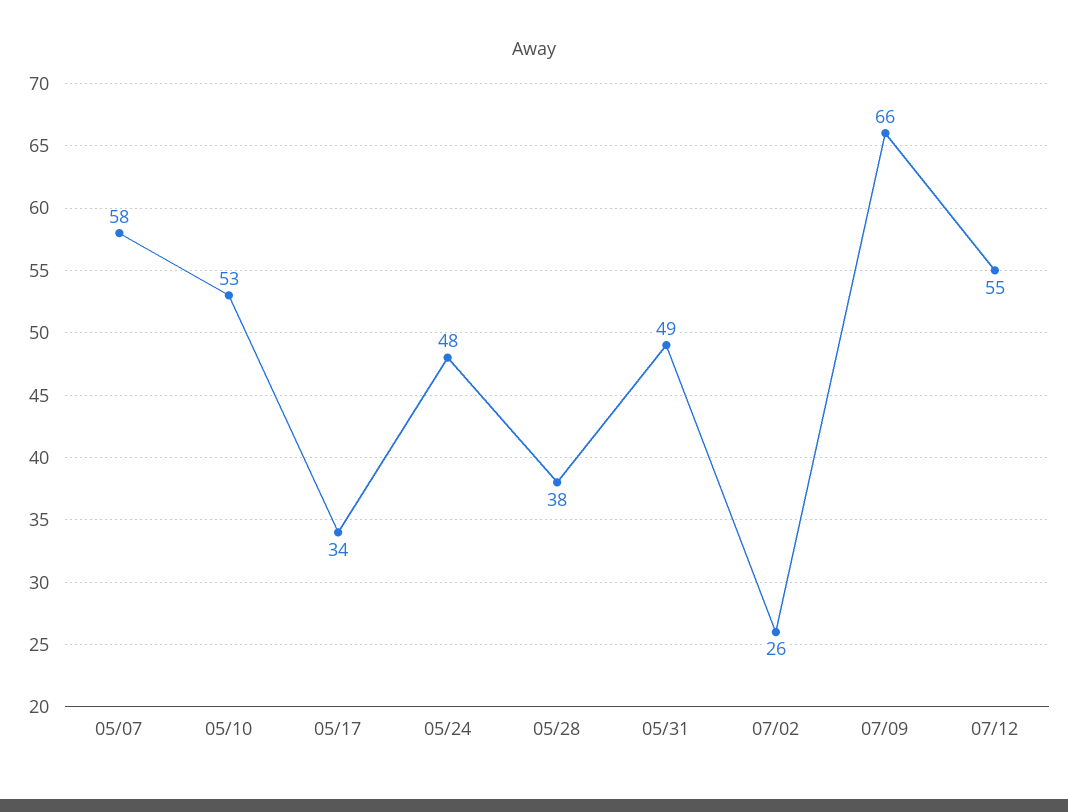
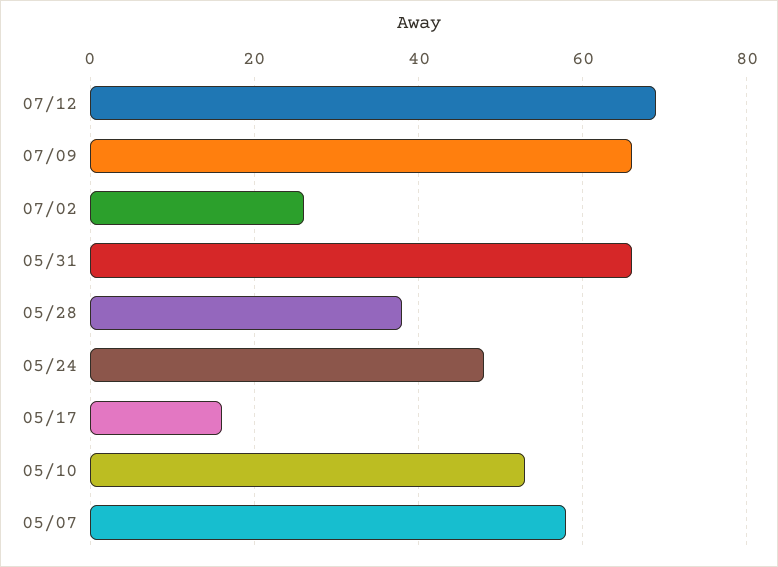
05/17: 34 -> 15
05/31: 49 -> 65
07/12: 55 -> 70

